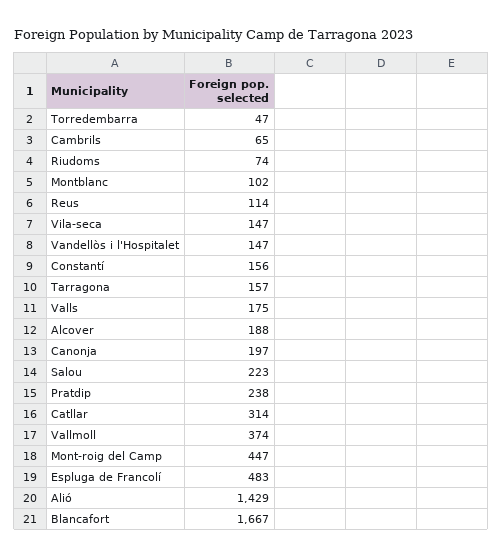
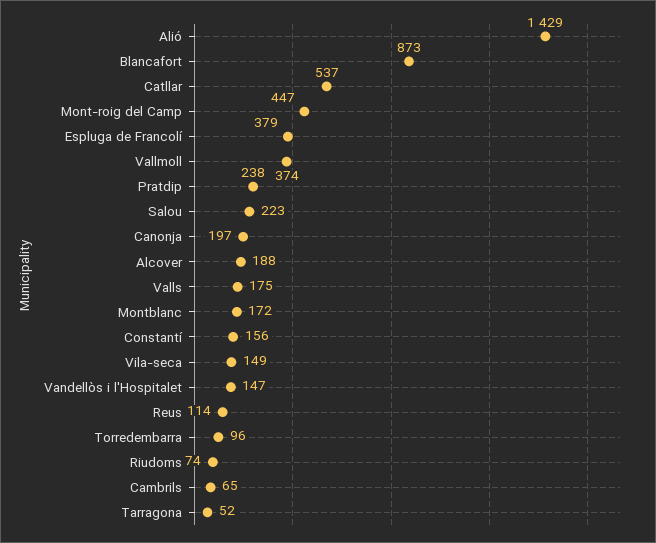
Torredembarra: 47 -> 96
Montblanc: 102 -> 172
Vila-seca: 147 -> 149
Tarragona: 157 -> 52
Catllar: 314 -> 537
Espluga de Francolí: 483 -> 379
Blancafort: 1667 -> 873

